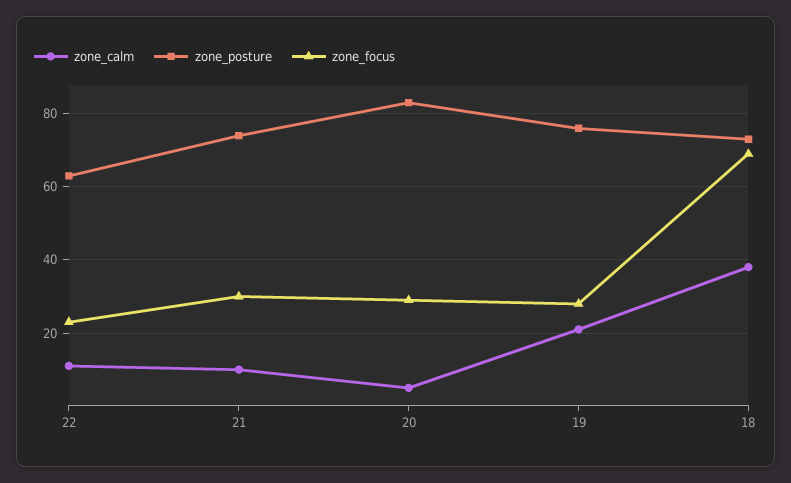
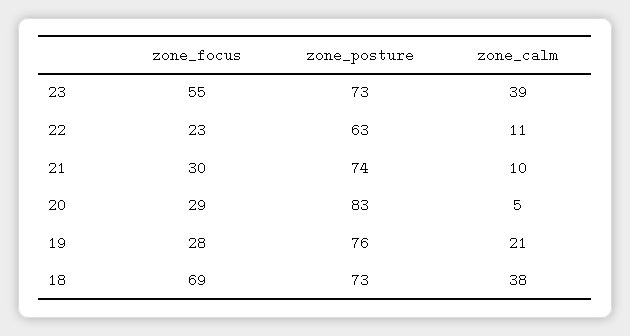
zone_focus, 23: none -> 55
zone_posture, 23: none -> 73
zone_calm, 23: none -> 39

